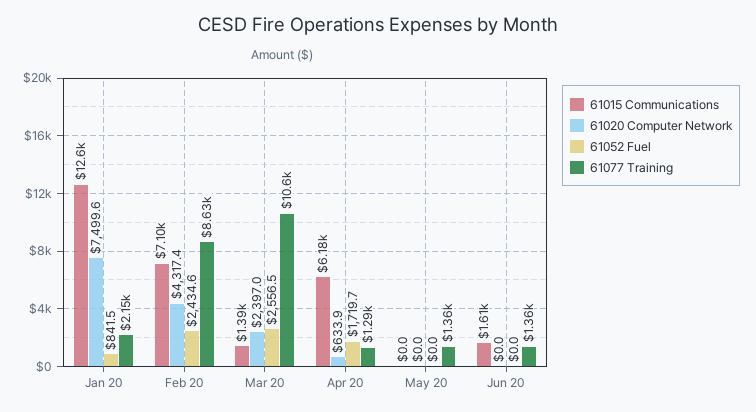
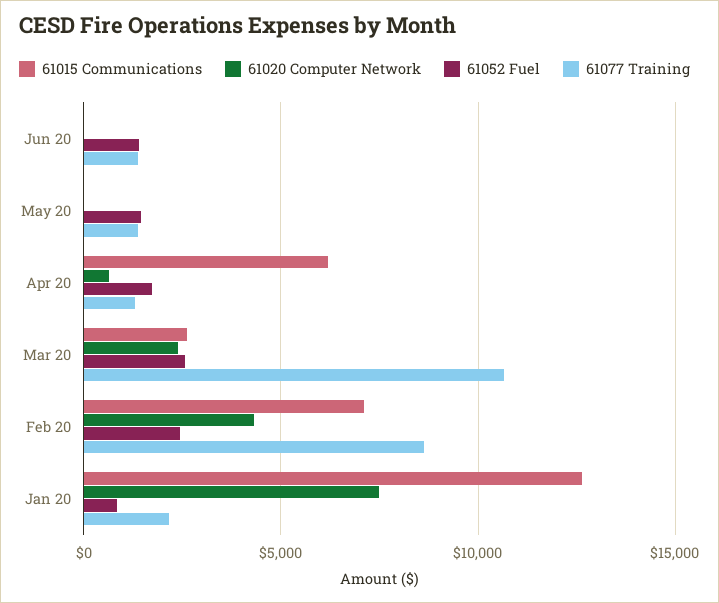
61015 Communications, Mar 20: 1390 -> 2500
61052 Fuel, May 20: 0 -> 1500
61015 Communications, Jun 20: 1610 -> 0
61052 Fuel, Jun 20: 0 -> 1500

